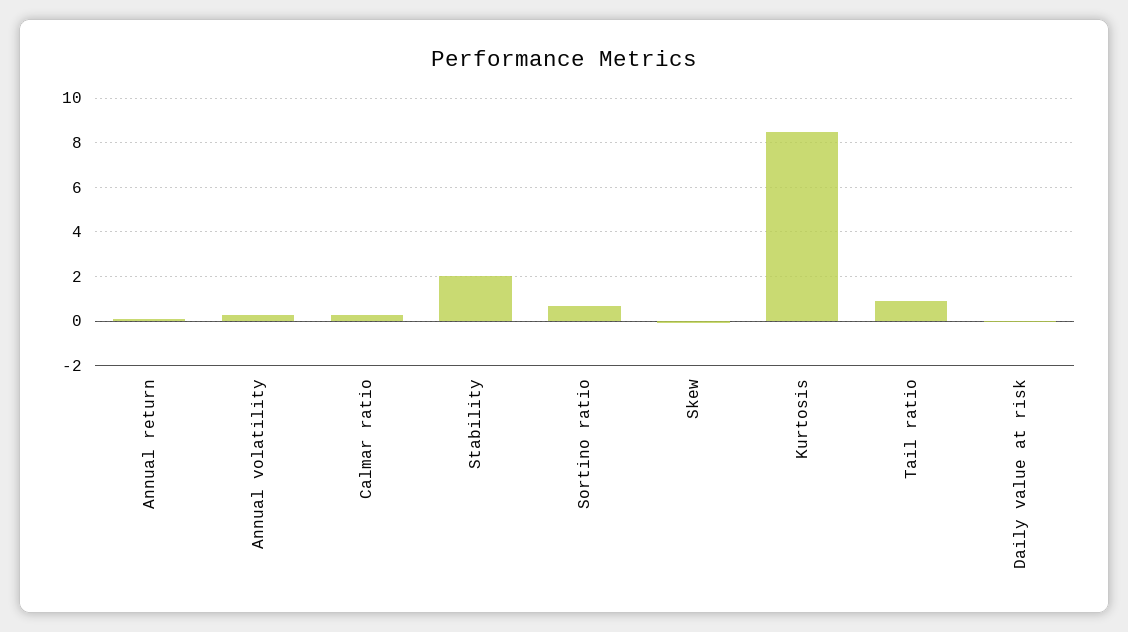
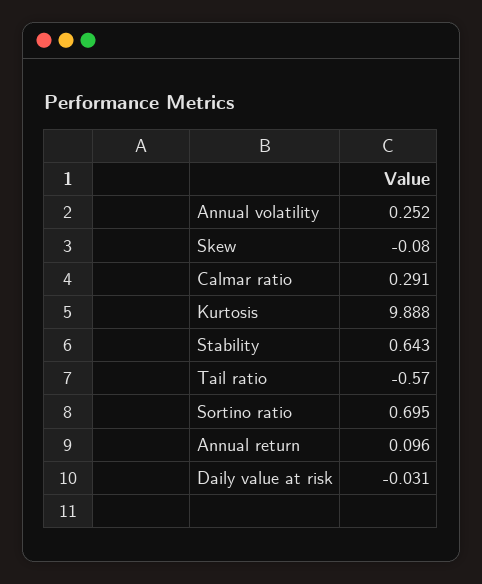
Stability: 2 -> 0.643
Kurtosis: 8.5 -> 9.888
Tail ratio: 1 -> -0.57

